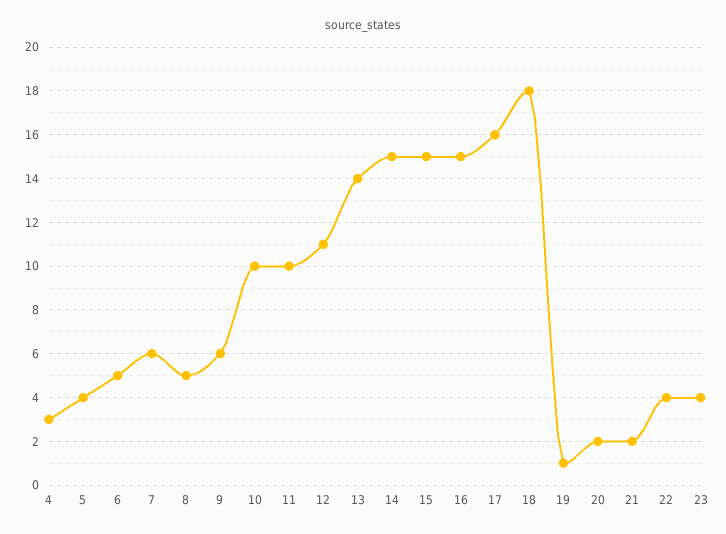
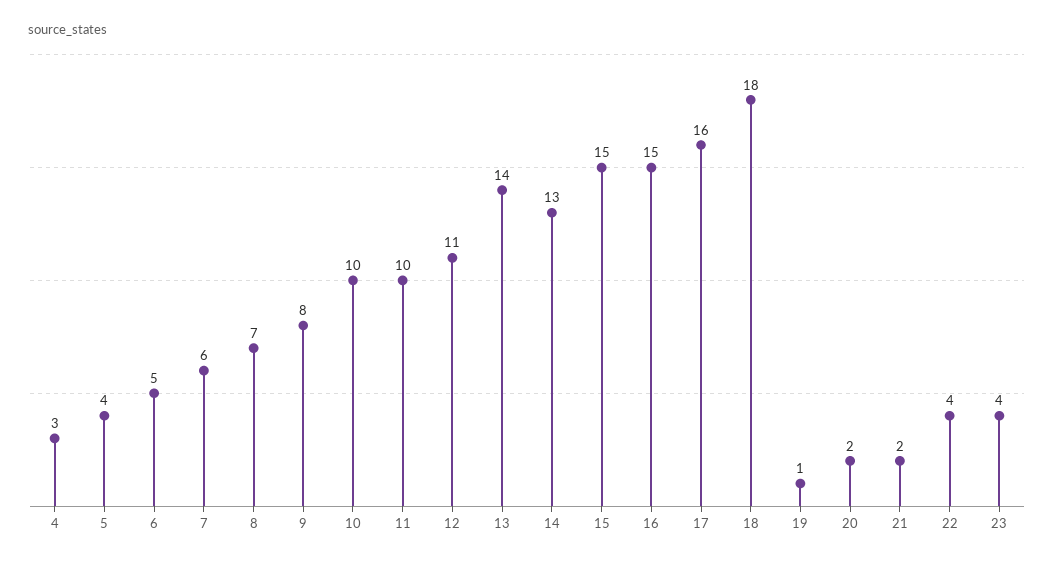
8: 5 -> 7
9: 6 -> 8
14: 15 -> 13

